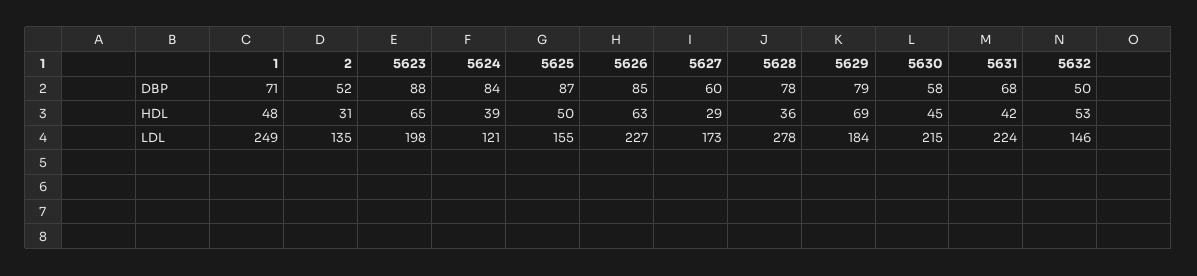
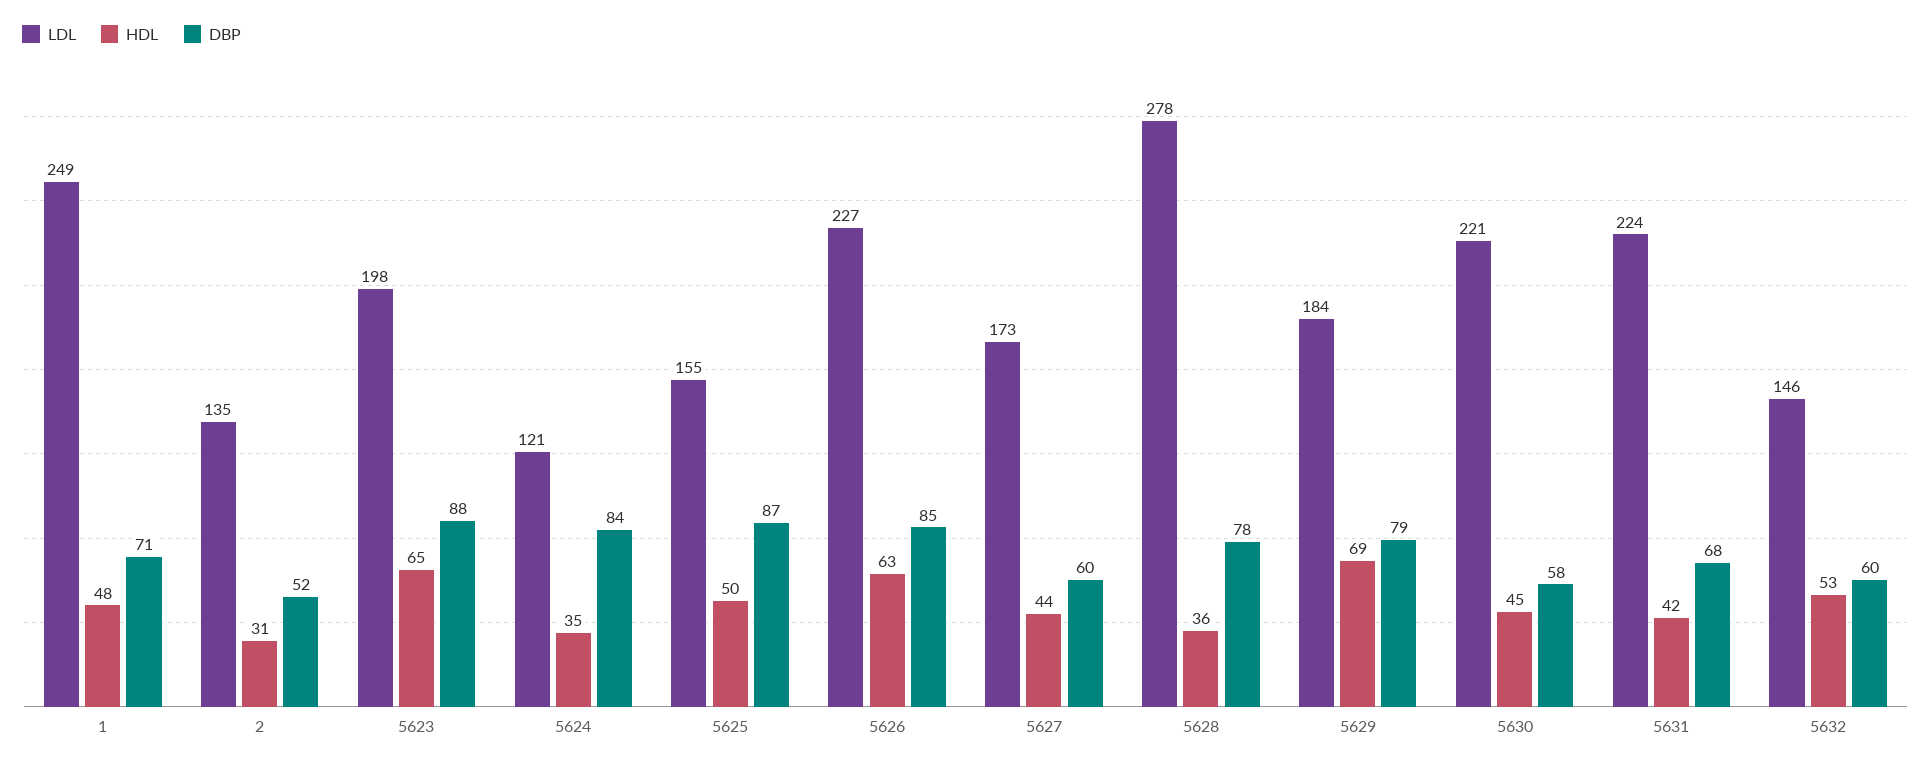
DBP, 5632: 50 -> 60
HDL, 5624: 39 -> 35
HDL, 5627: 29 -> 44
LDL, 5630: 215 -> 221

